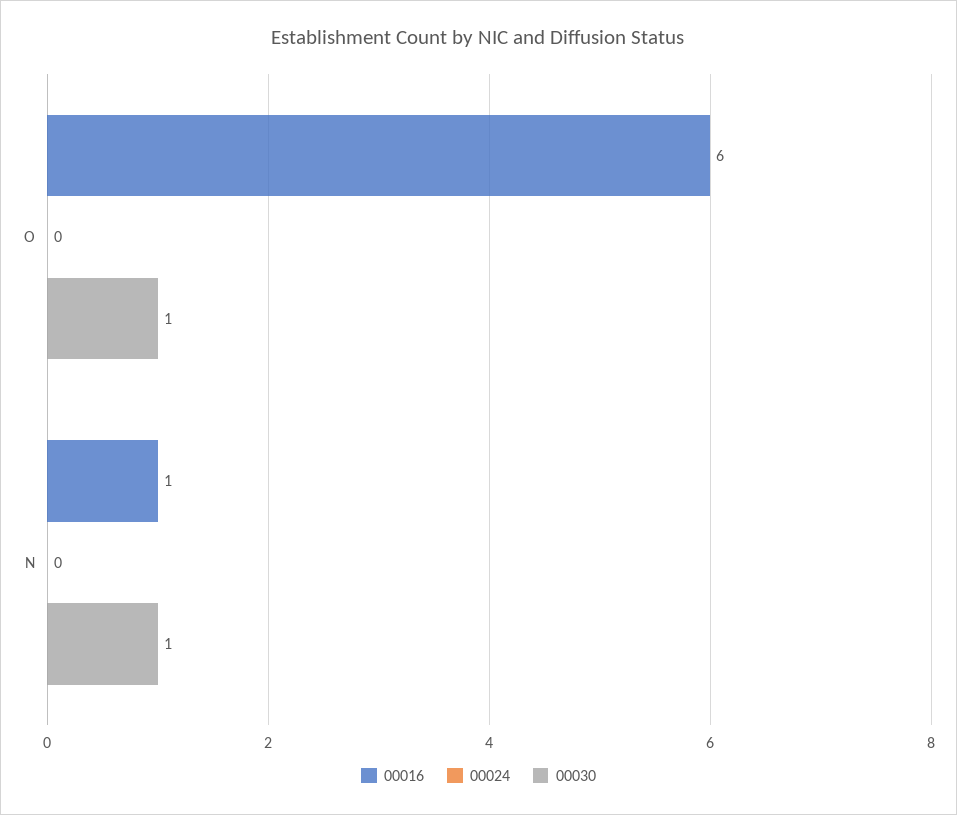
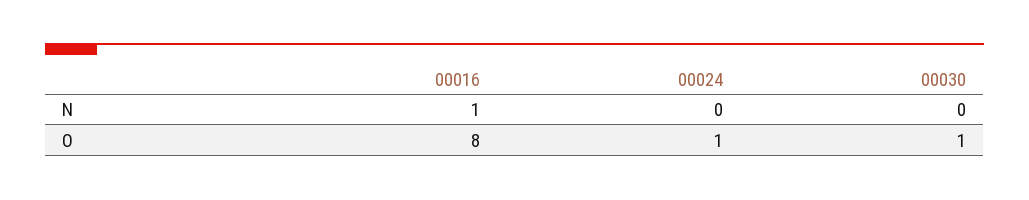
00016, O: 6 -> 8
00024, O: 0 -> 1
00030, N: 1 -> 0

